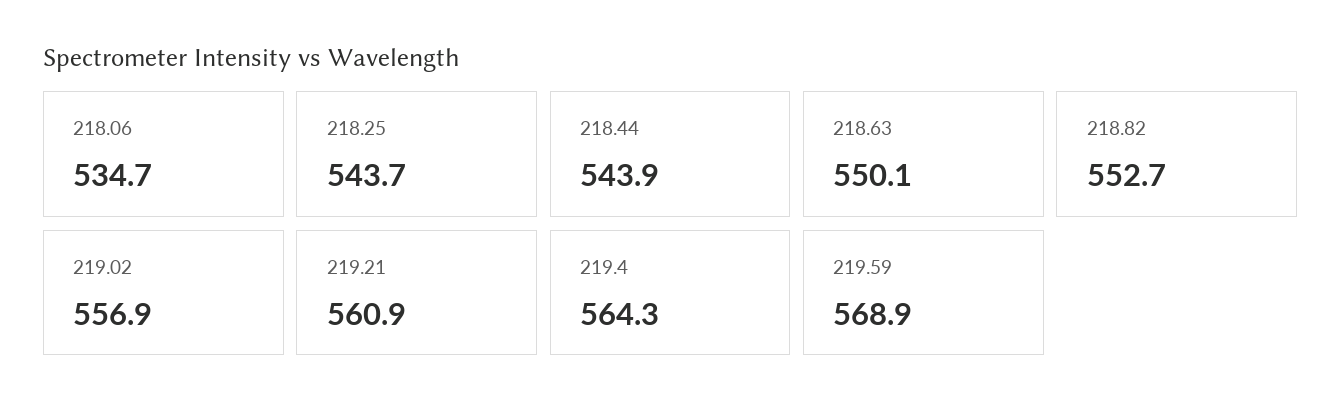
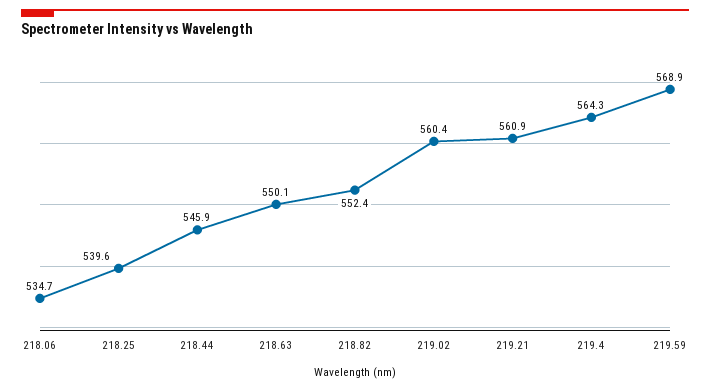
218.25: 543.7 -> 539.6
218.44: 543.9 -> 545.9
218.82: 552.7 -> 552.4
219.02: 556.9 -> 560.4

